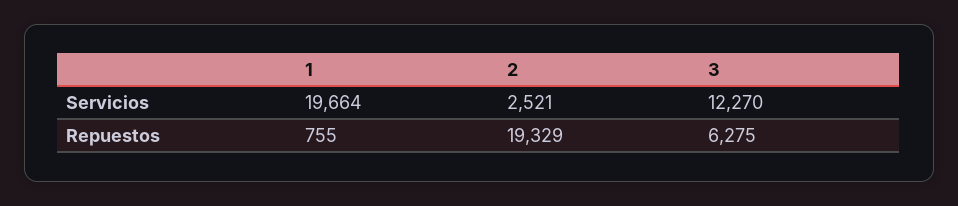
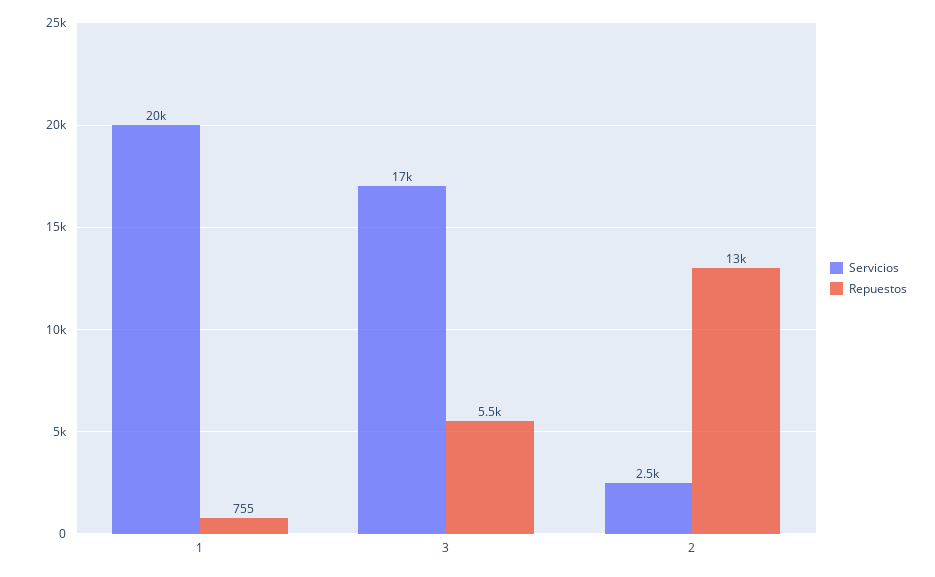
Servicios, 3: 12270 -> 17000
Repuestos, 2: 19329 -> 13000
Repuestos, 3: 6275 -> 5500

